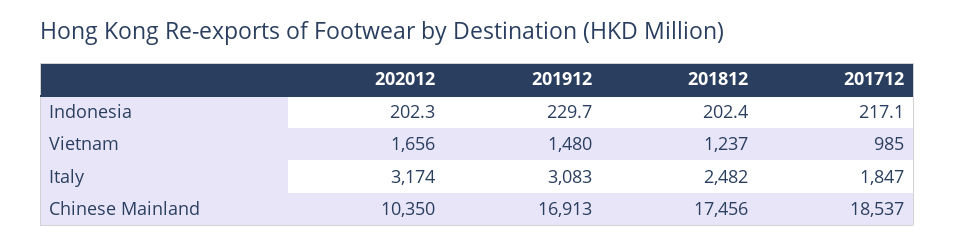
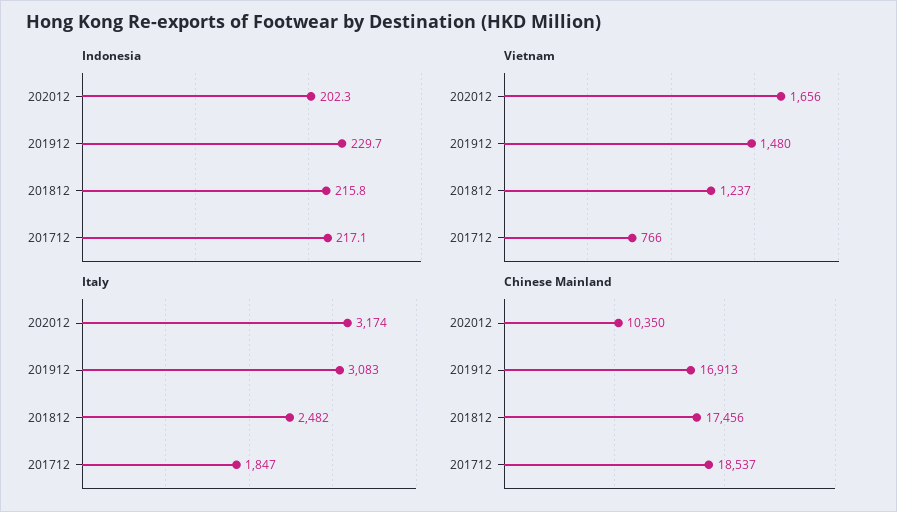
Indonesia, 201812: 202.4 -> 215.8
Vietnam, 201712: 985 -> 766

